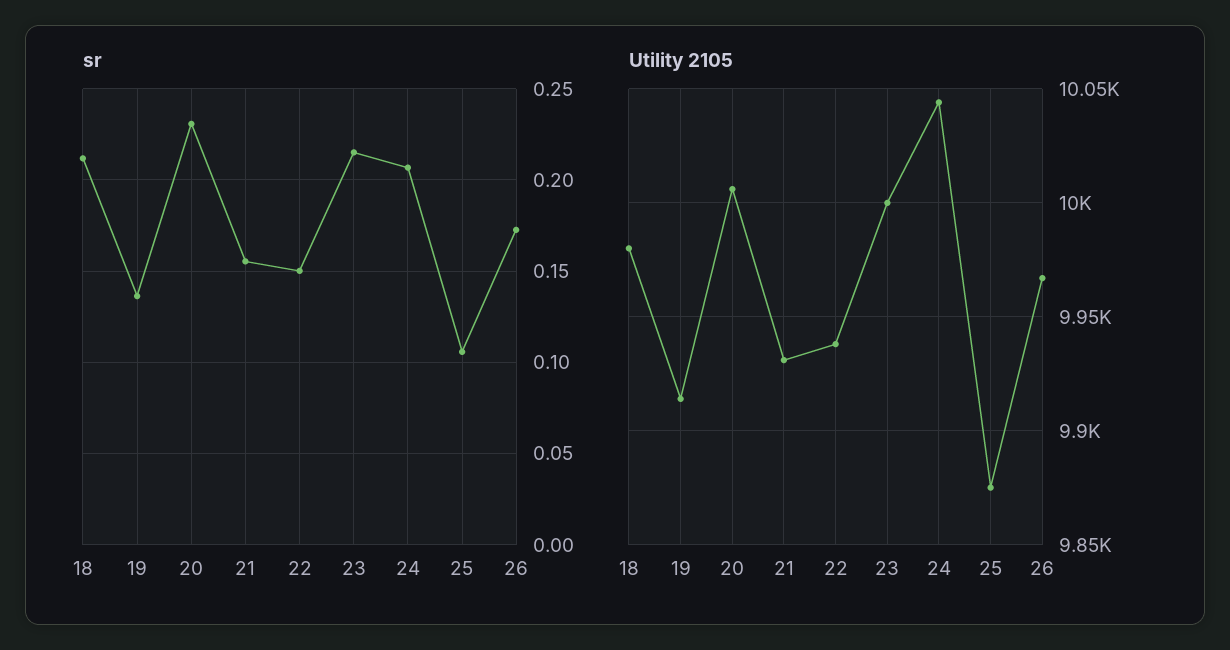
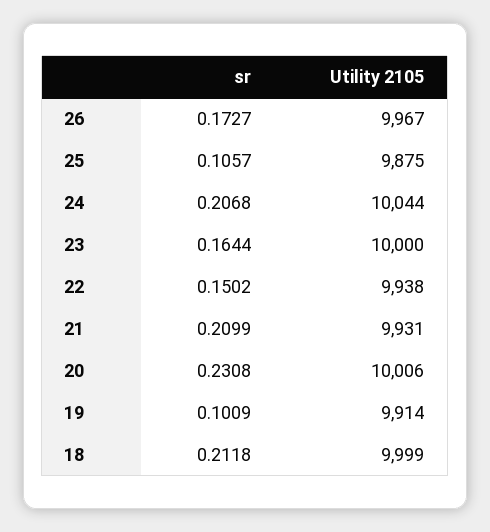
sr, 19: 0.135 -> 0.1009
sr, 21: 0.155 -> 0.2099
sr, 23: 0.215 -> 0.1644
Utility 2105, 18: 9980 -> 9999

